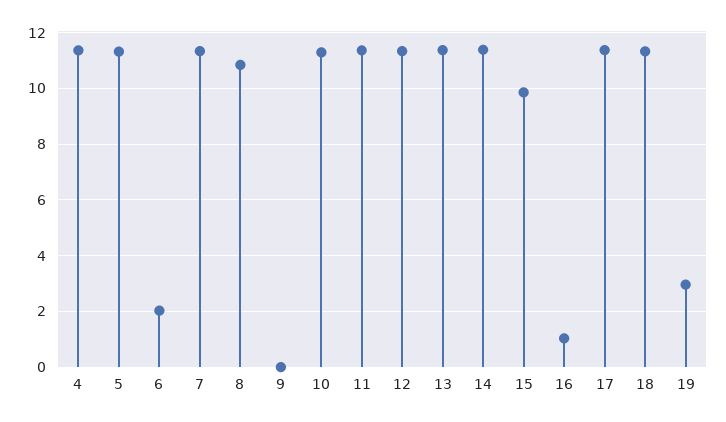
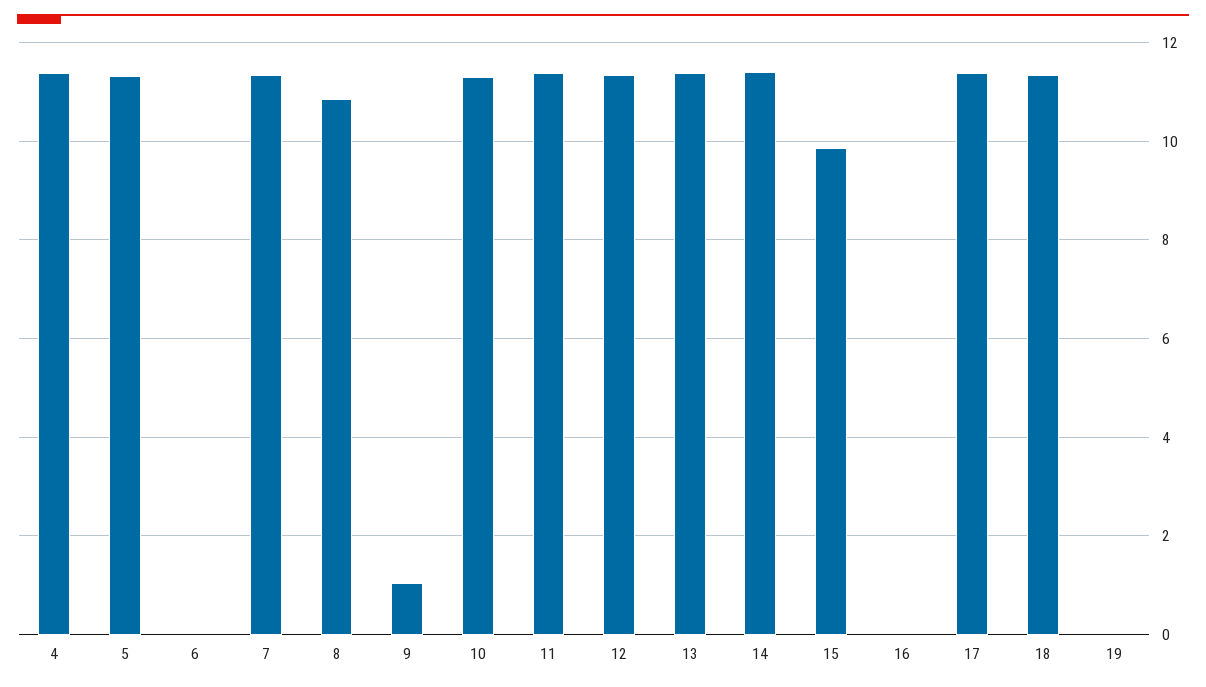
6: 2 -> 0
9: 0 -> 1
16: 1 -> 0
19: 3 -> 0

